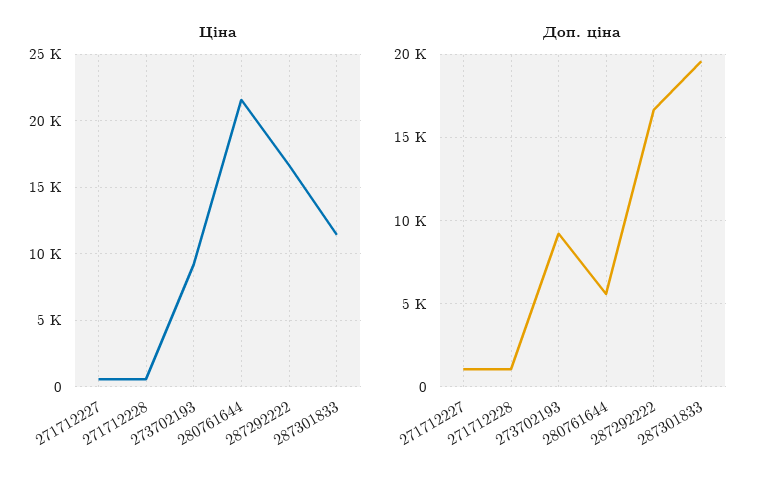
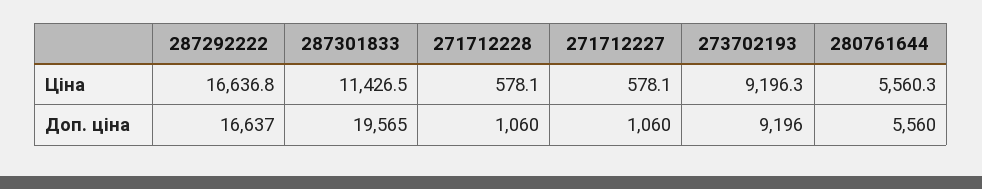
Ціна, 280761644: 21500 -> 5560.3

